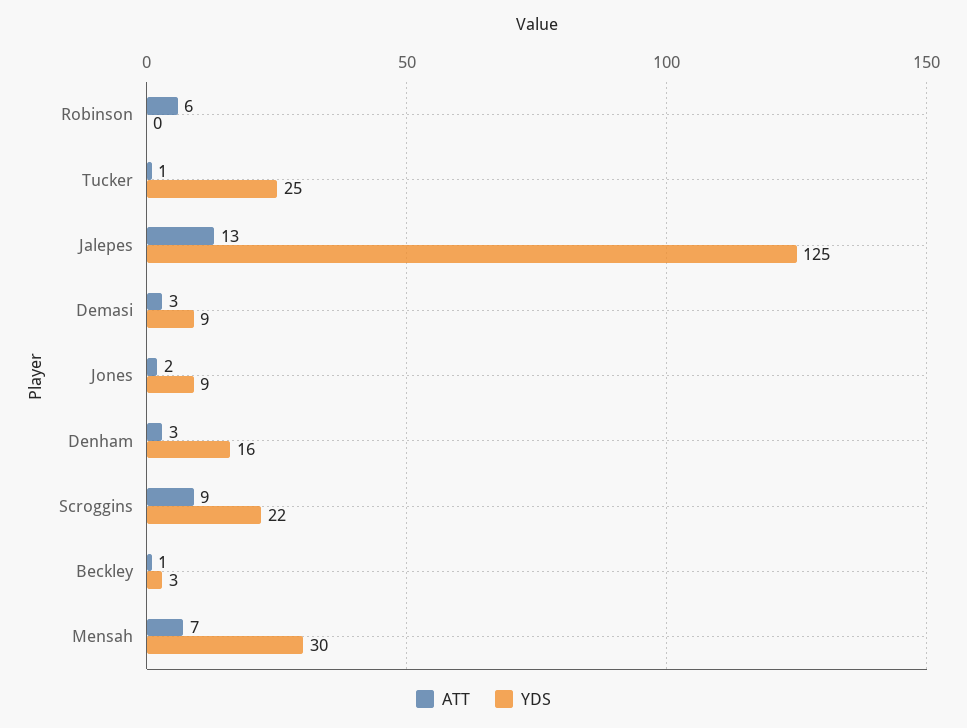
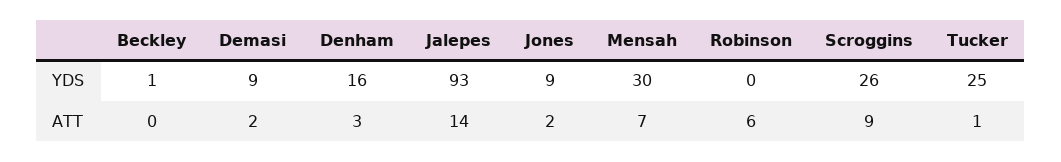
ATT, Jalepes: 13 -> 14
YDS, Jalepes: 125 -> 93
ATT, Demasi: 3 -> 2
YDS, Scroggins: 22 -> 26
ATT, Beckley: 1 -> 0
YDS, Beckley: 3 -> 1

